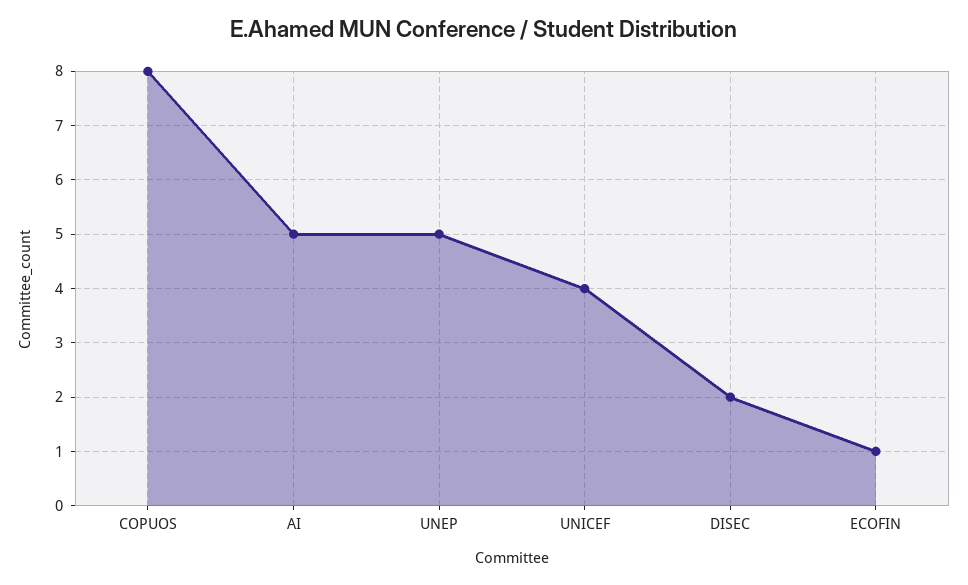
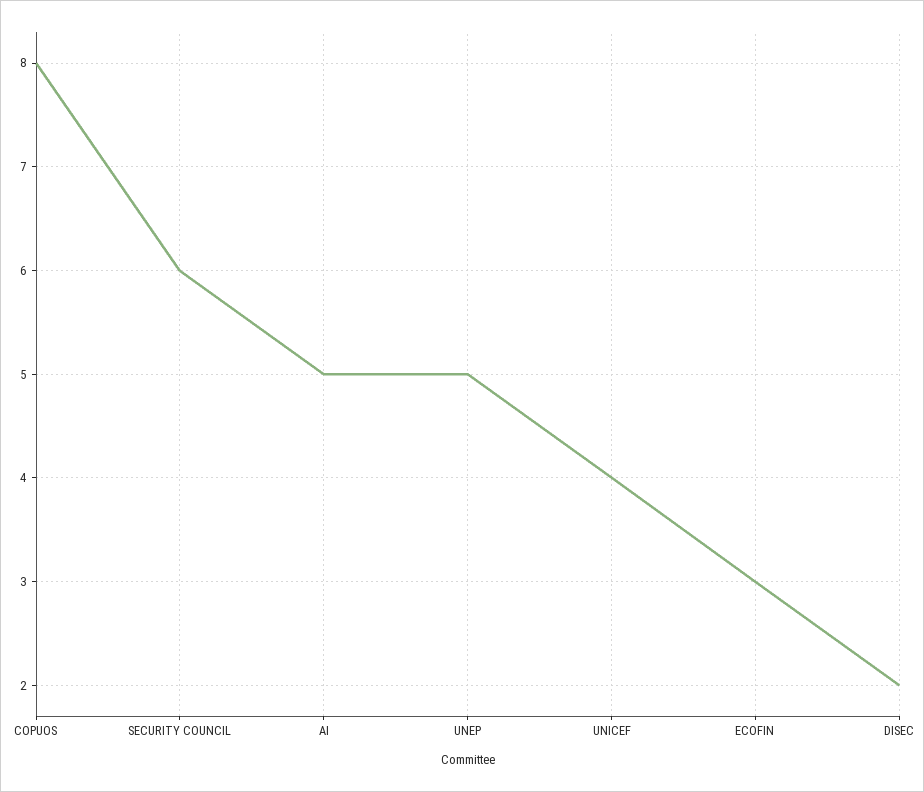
ECOFIN: 1 -> 3
SECURITY COUNCIL: none -> 6

